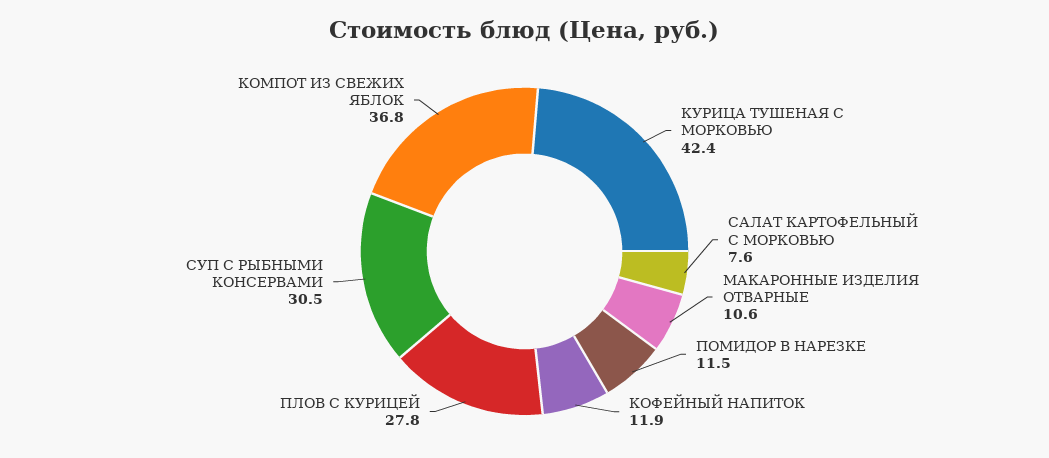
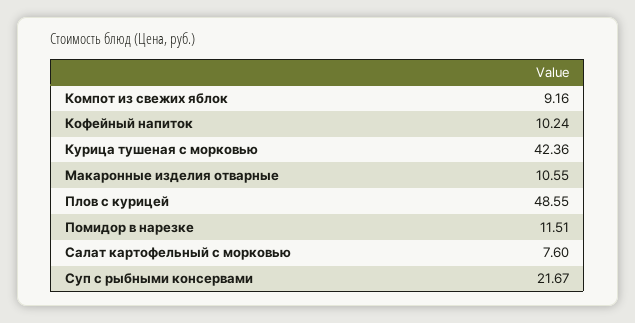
КОФЕЙНЫЙ НАПИТОК: 11.9 -> 10.24
ПЛОВ С КУРИЦЕЙ: 27.8 -> 48.55
СУП С РЫБНЫМИ КОНСЕРВАМИ: 30.5 -> 21.67
КОМПОТ ИЗ СВЕЖИХ ЯБЛОК: 36.8 -> 9.16

